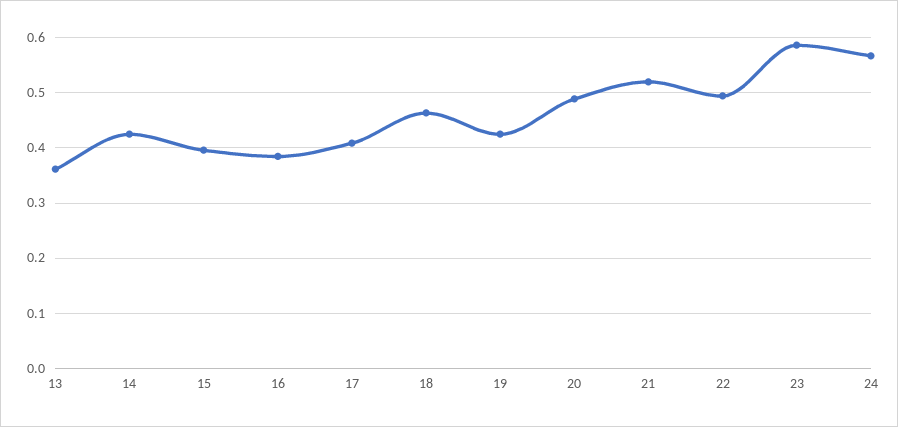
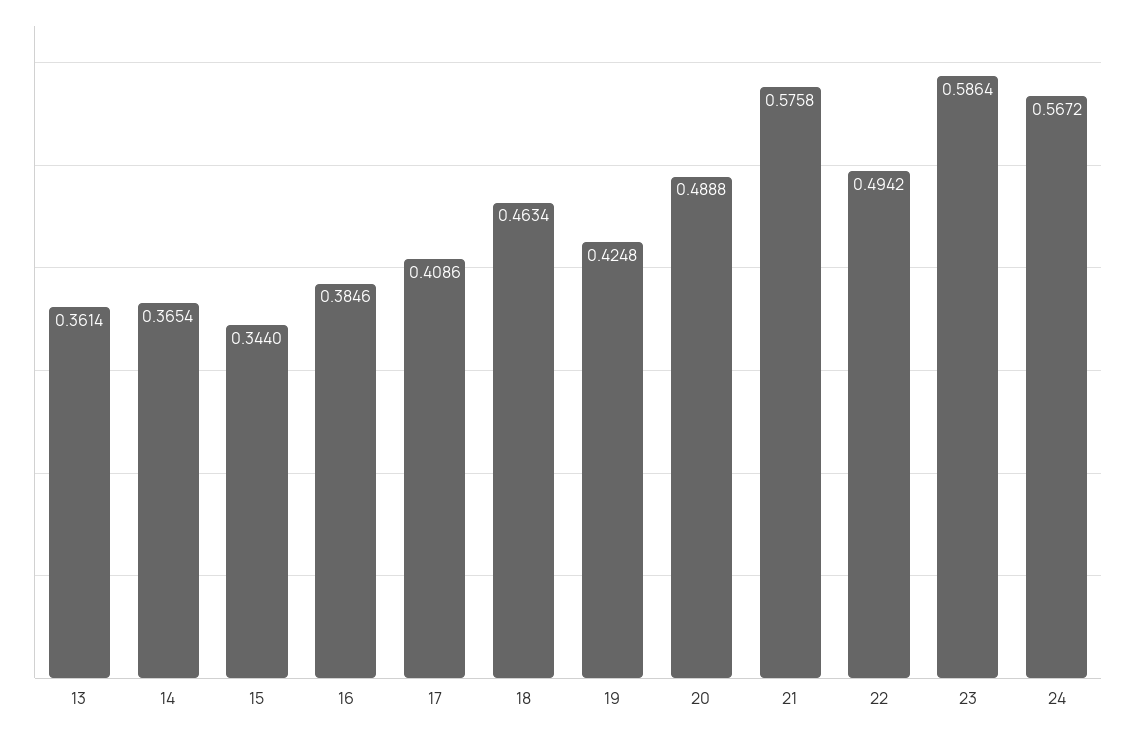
14: 0.42 -> 0.3654
15: 0.4 -> 0.344
21: 0.52 -> 0.5758

